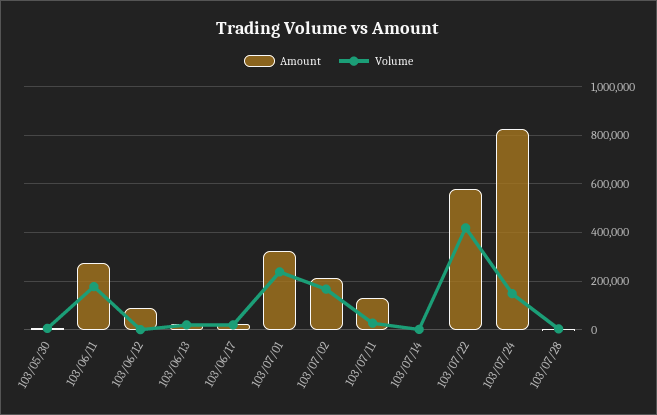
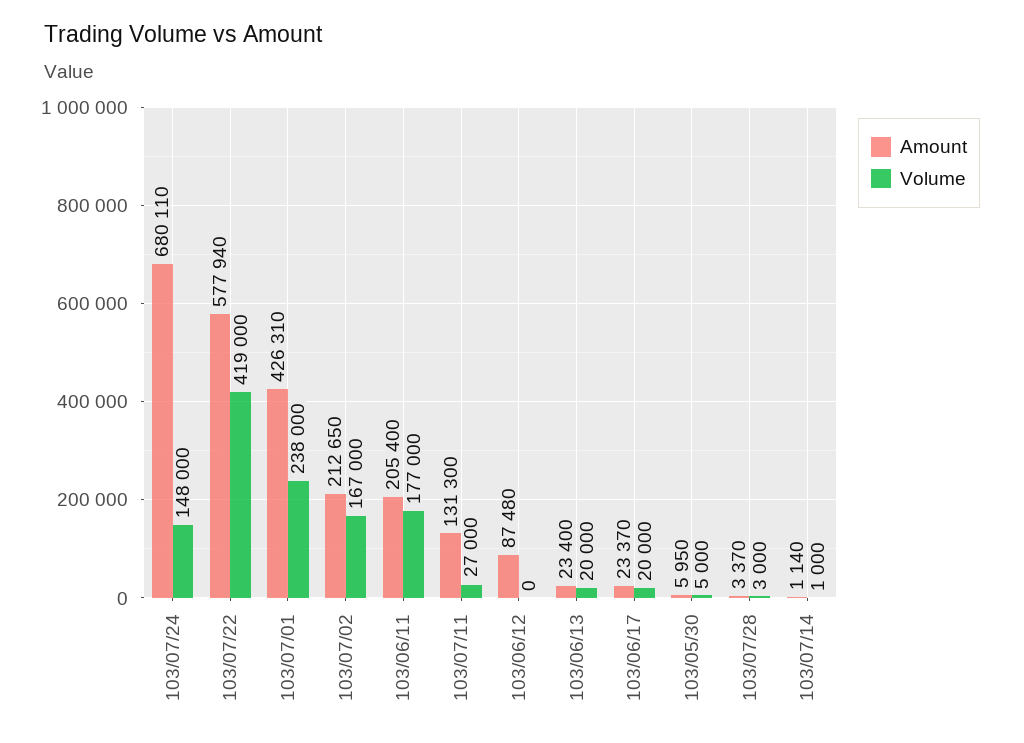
Amount, 103/06/11: 275000 -> 205400
Amount, 103/07/01: 325000 -> 426310
Amount, 103/07/24: 825000 -> 680110

